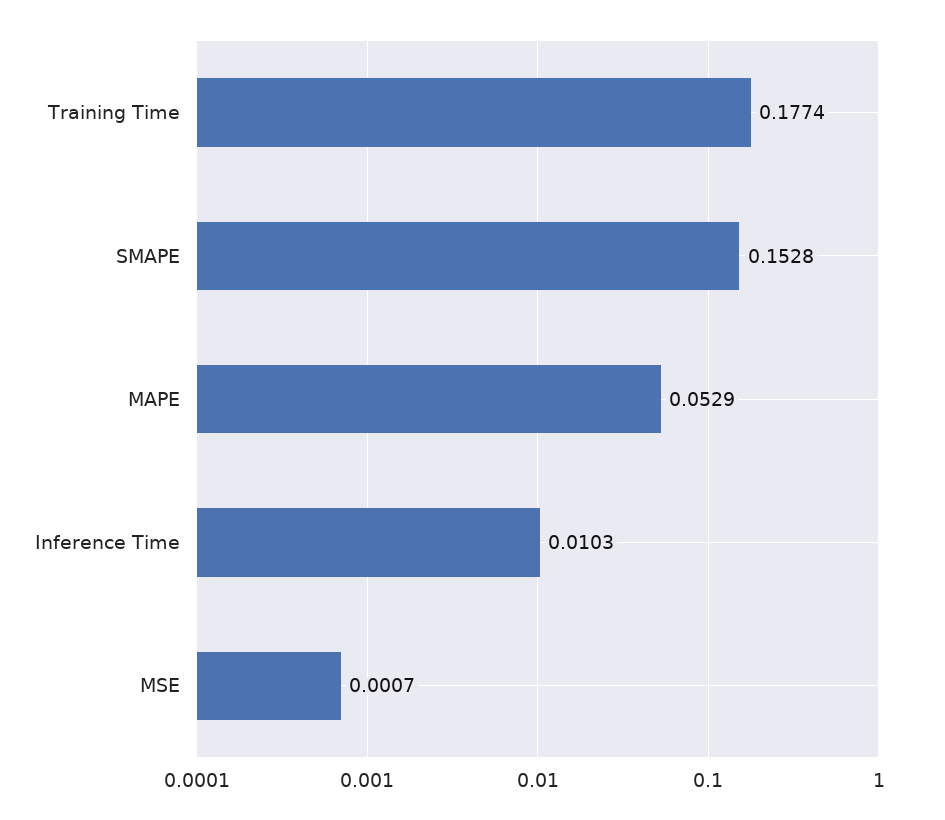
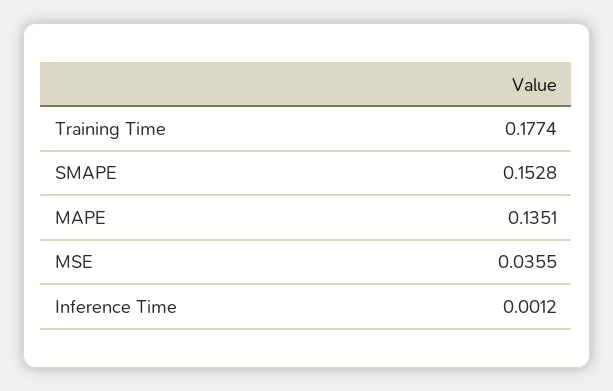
MAPE: 0.0529 -> 0.1351
Inference Time: 0.0103 -> 0.0012
MSE: 0.0007 -> 0.0355

